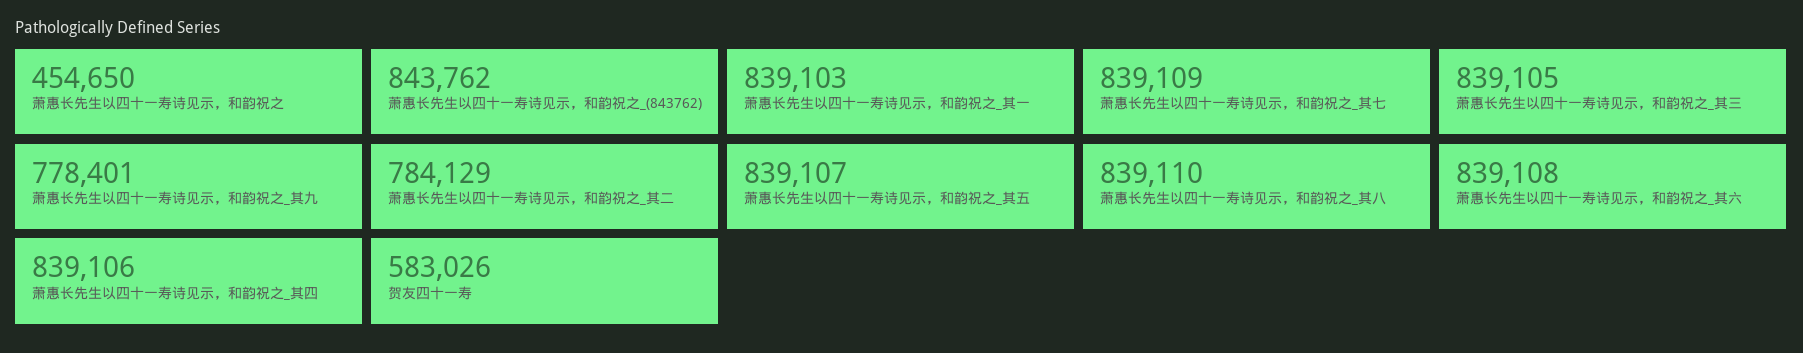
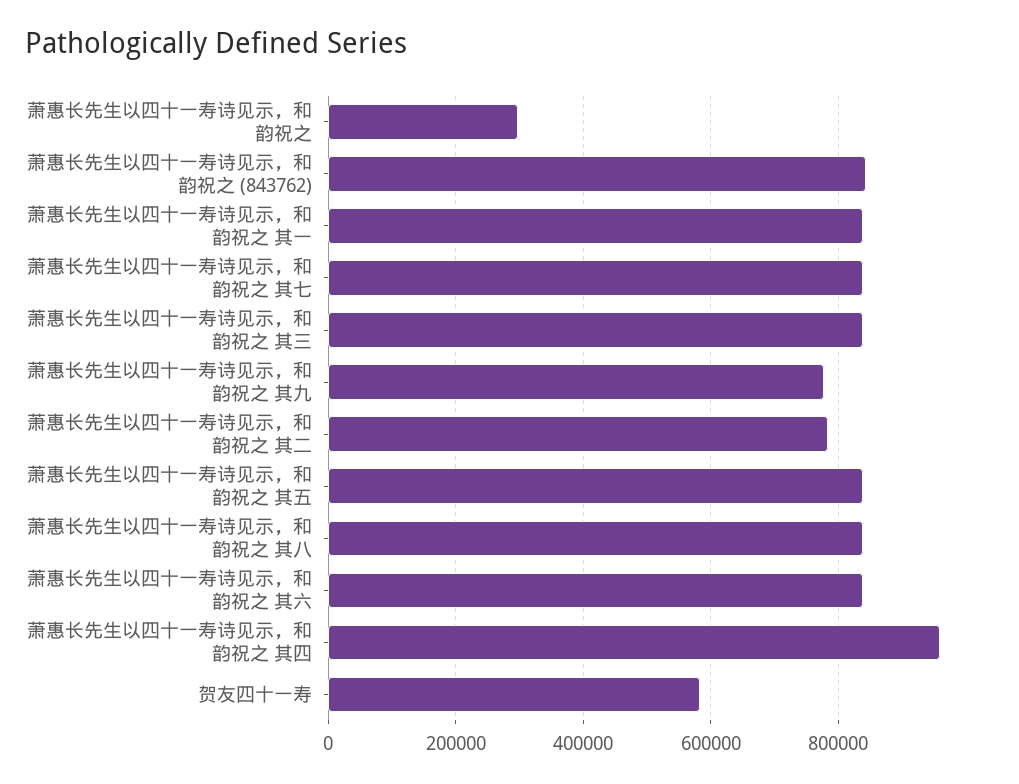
萧惠长先生以四十一寿诗见示，和韵祝之: 454650 -> 300000
萧惠长先生以四十一寿诗见示，和韵祝之_其四: 839106 -> 960000

